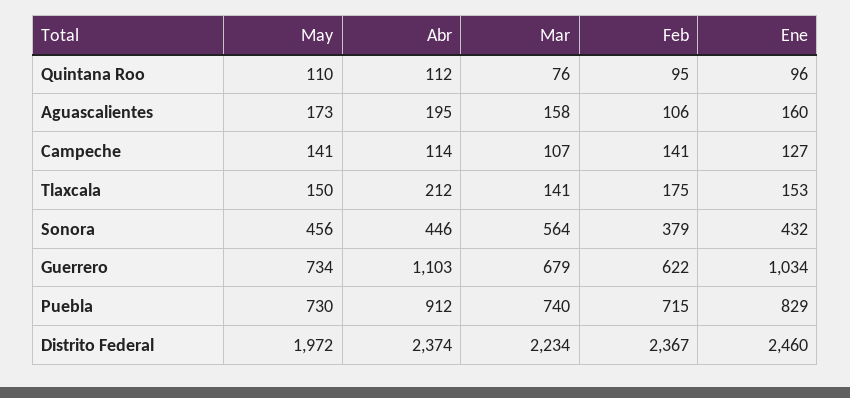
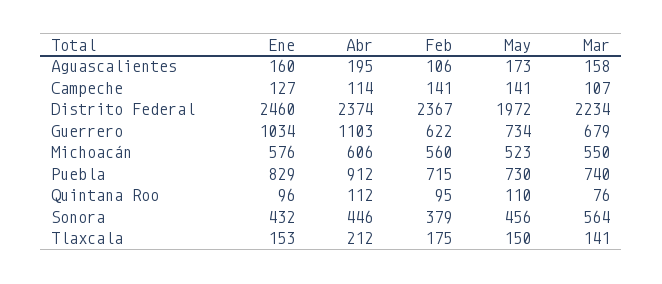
Ene, Michoacán: none -> 576
Abr, Michoacán: none -> 606
Feb, Michoacán: none -> 560
May, Michoacán: none -> 523
Mar, Michoacán: none -> 550

